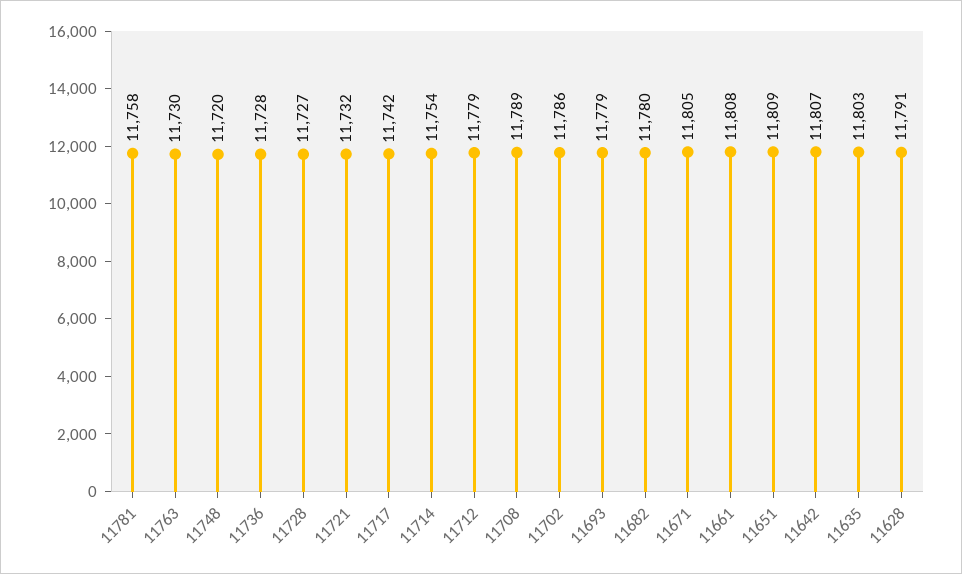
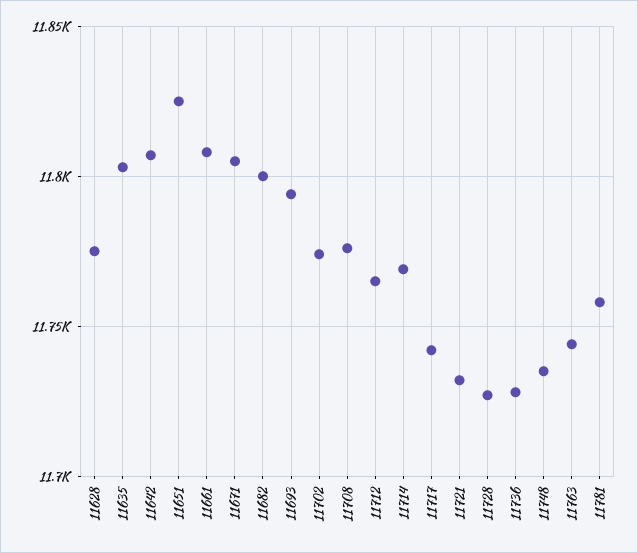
11763: 11730 -> 11745
11748: 11720 -> 11735
11714: 11754 -> 11770
11712: 11779 -> 11765
11708: 11789 -> 11775
11702: 11786 -> 11775
11693: 11779 -> 11795
11682: 11780 -> 11800
11651: 11809 -> 11825
11628: 11791 -> 11775

